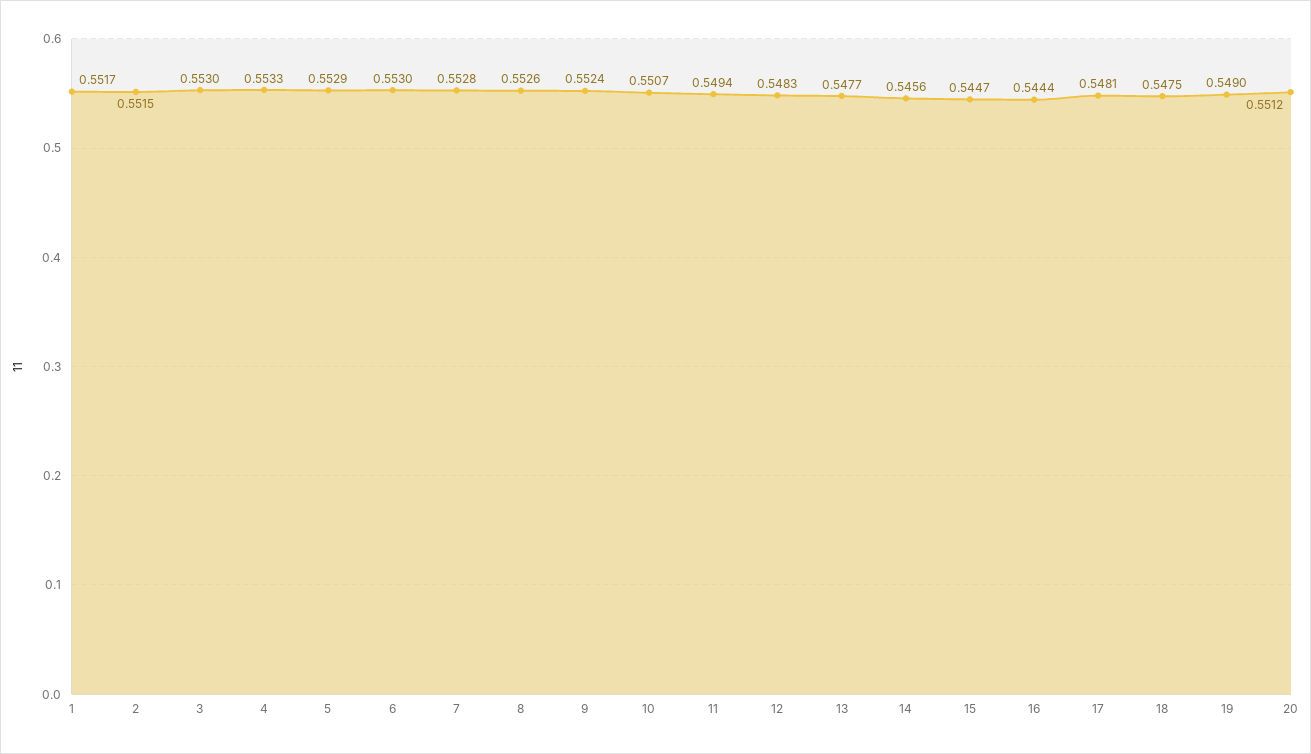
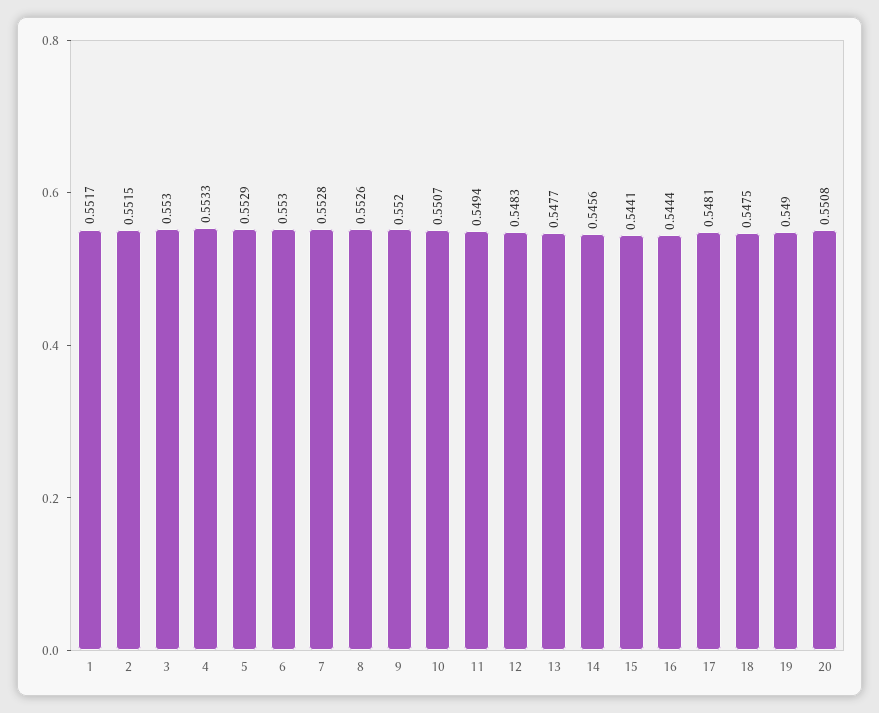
9: 0.5524 -> 0.552
15: 0.5447 -> 0.5441
20: 0.5512 -> 0.5508

